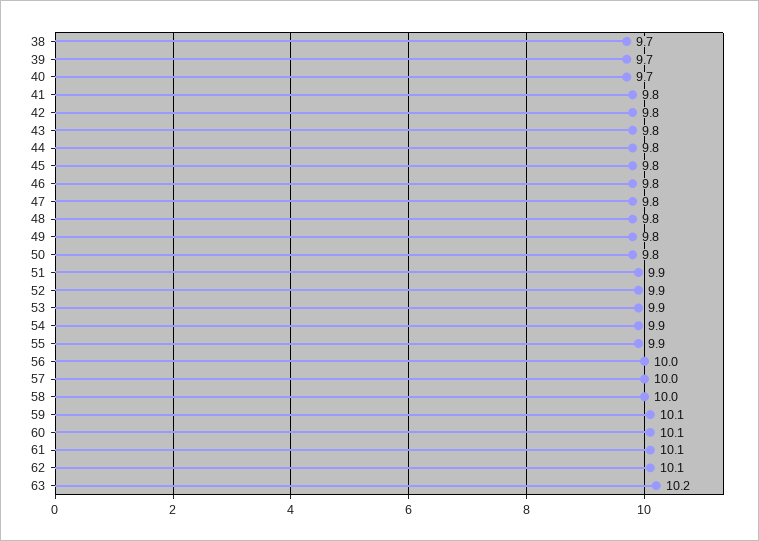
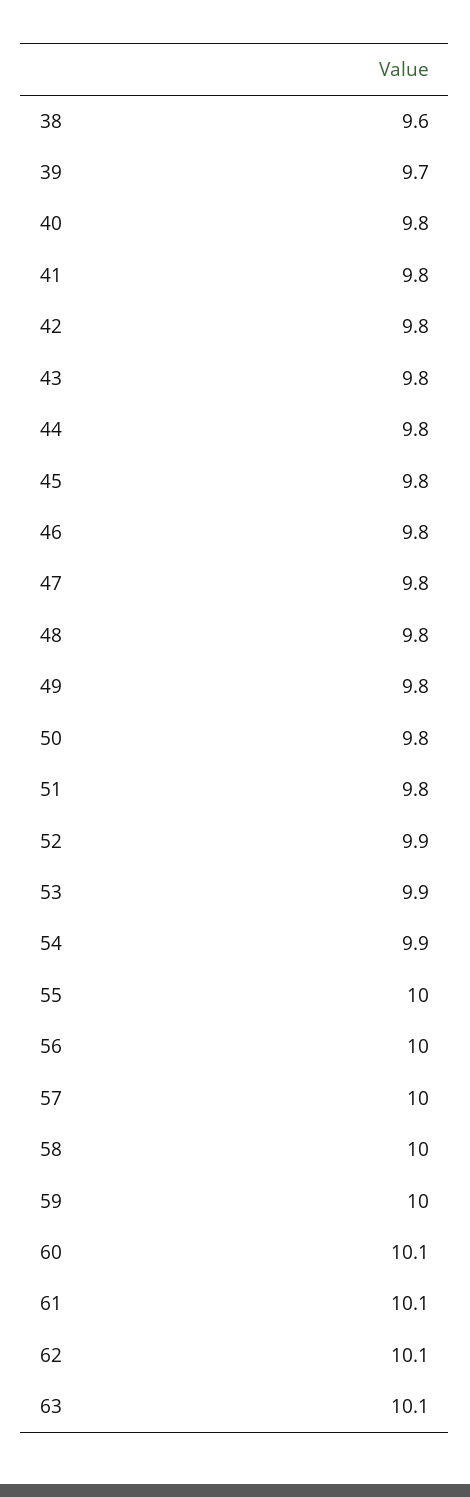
38: 9.7 -> 9.6
40: 9.7 -> 9.8
51: 9.9 -> 9.8
55: 9.9 -> 10
59: 10.1 -> 10
63: 10.2 -> 10.1

